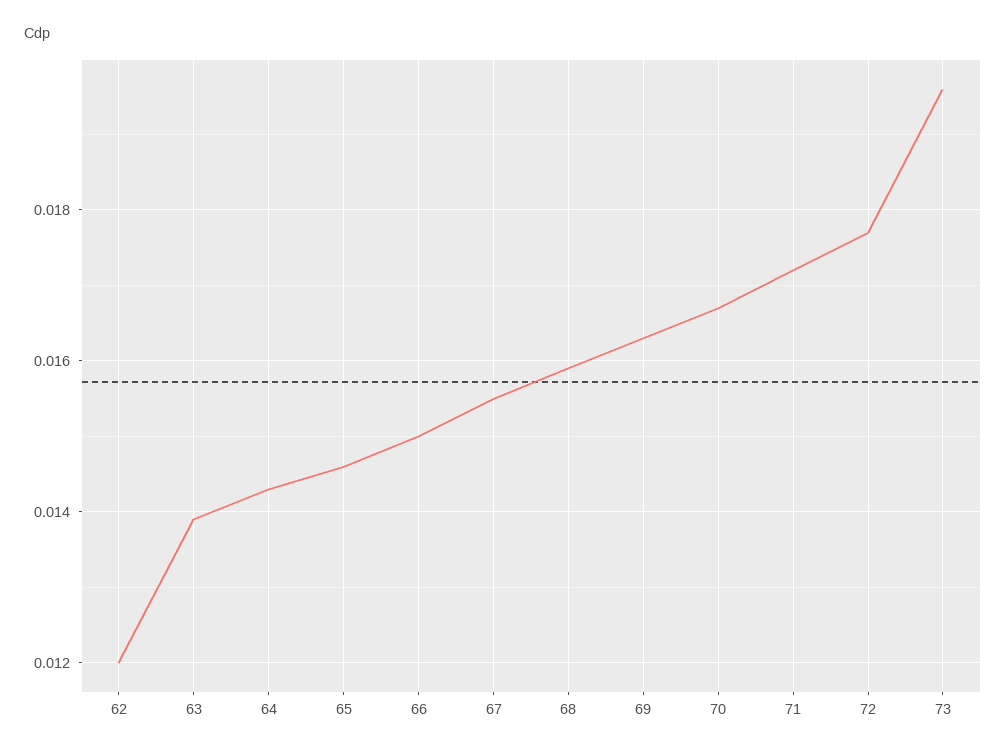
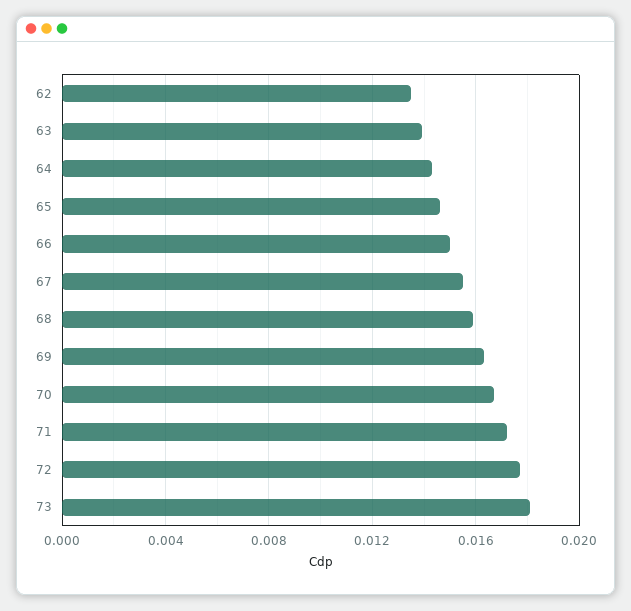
62: 0.012 -> 0.0135
73: 0.0195 -> 0.018

